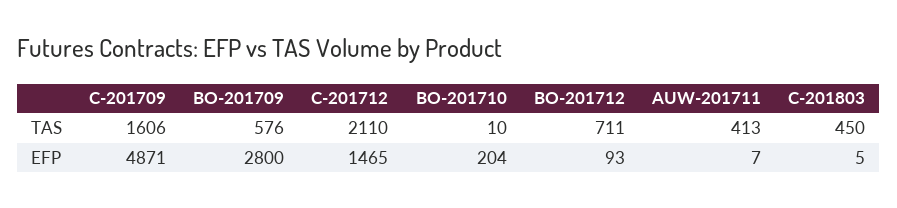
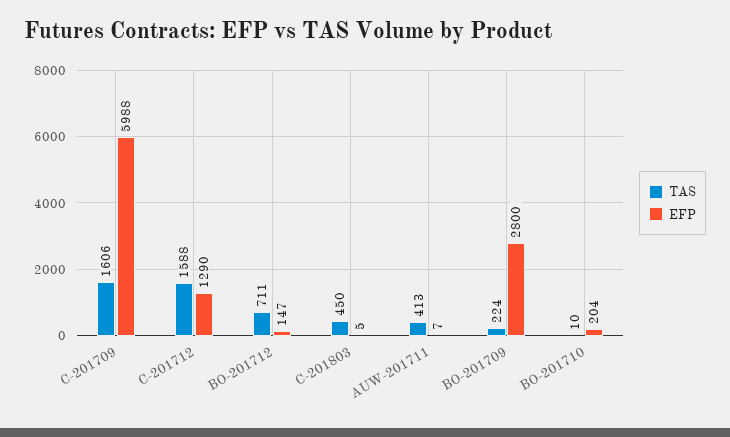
TAS, BO-201709: 576 -> 224
TAS, C-201712: 2110 -> 1588
EFP, C-201709: 4871 -> 5988
EFP, C-201712: 1465 -> 1290
EFP, BO-201712: 93 -> 147

